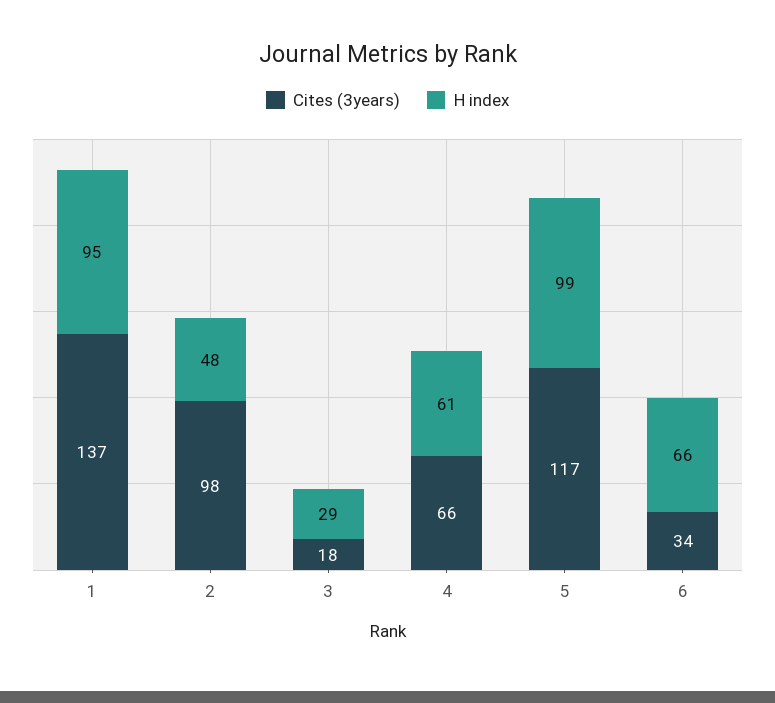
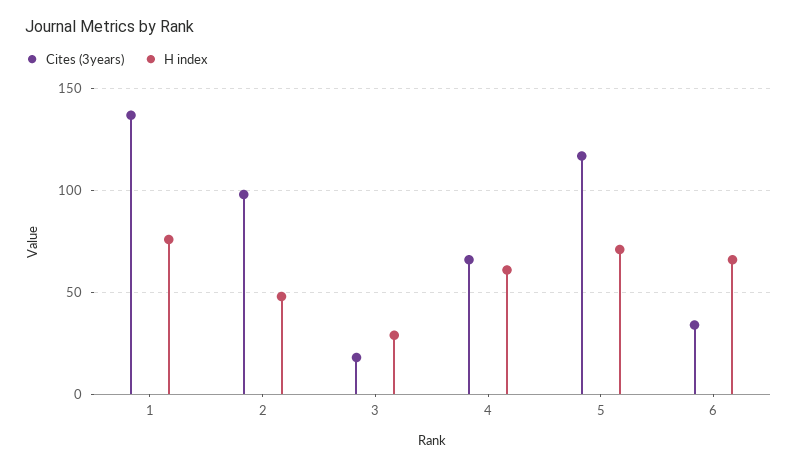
H index, 1: 95 -> 75
H index, 5: 99 -> 70

